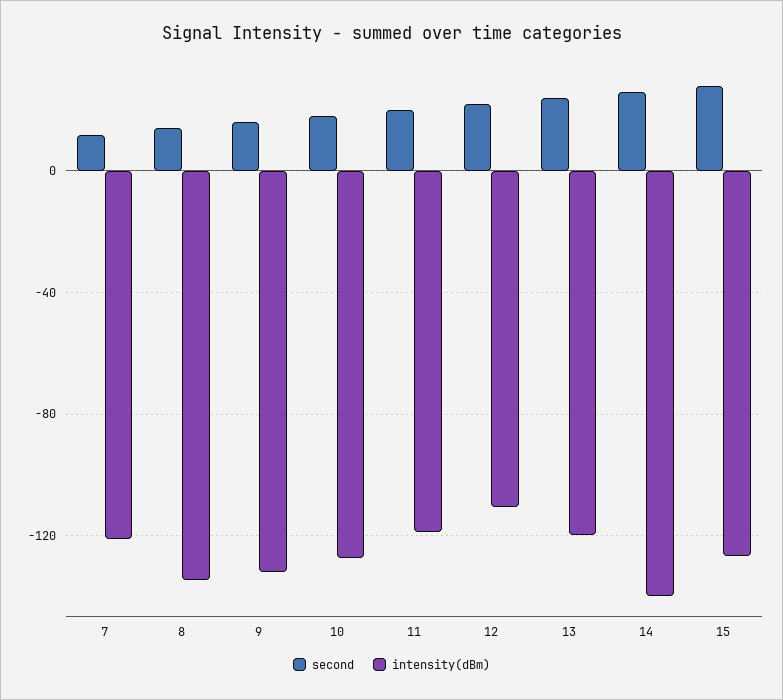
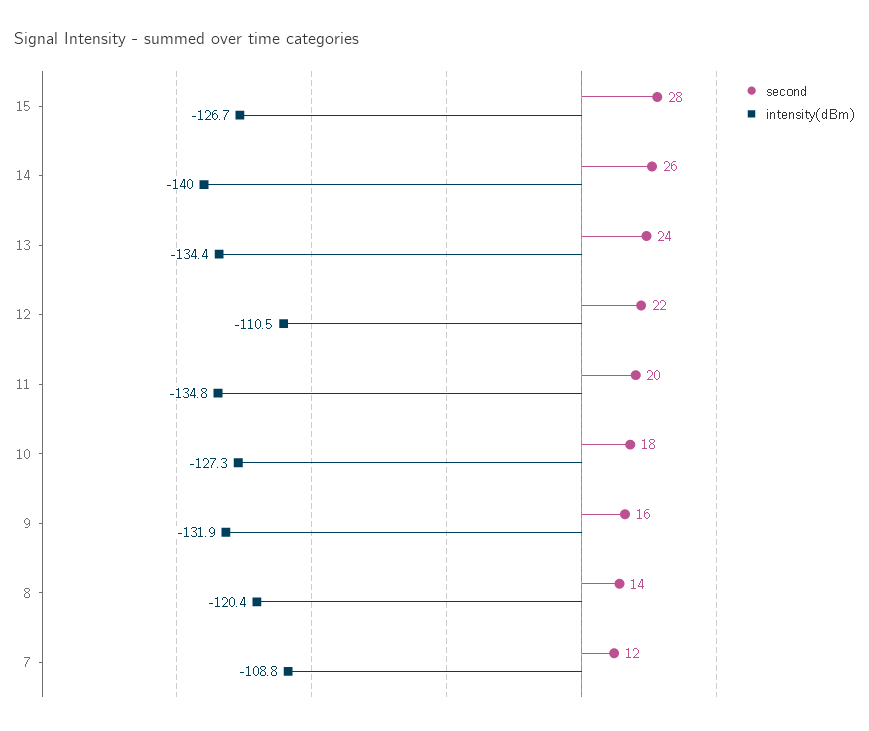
intensity(dBm), 7: -120 -> -108.8
intensity(dBm), 8: -135 -> -120.4
intensity(dBm), 11: -120 -> -134.8
intensity(dBm), 13: -120 -> -134.4

